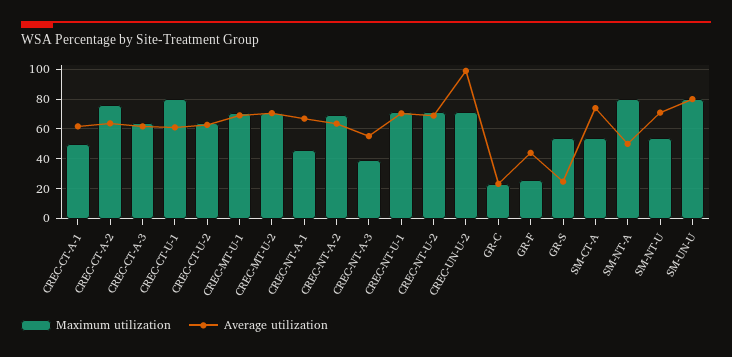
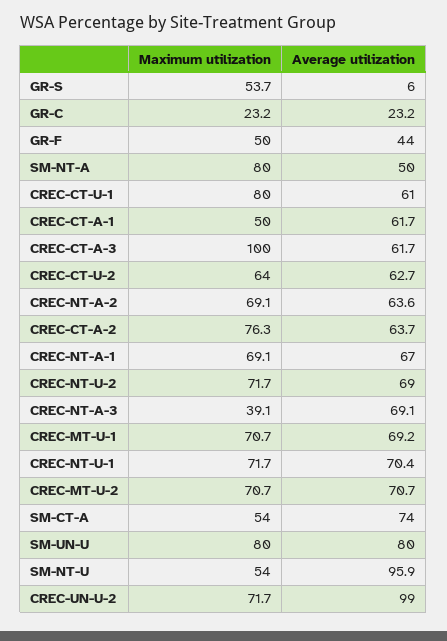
Maximum utilization, CREC-CT-A-3: 65 -> 100
Maximum utilization, CREC-NT-A-1: 45 -> 69.1
Average utilization, CREC-NT-A-3: 55 -> 69.1
Maximum utilization, GR-F: 25 -> 50
Average utilization, GR-S: 25 -> 6
Average utilization, SM-NT-U: 70 -> 95.9

